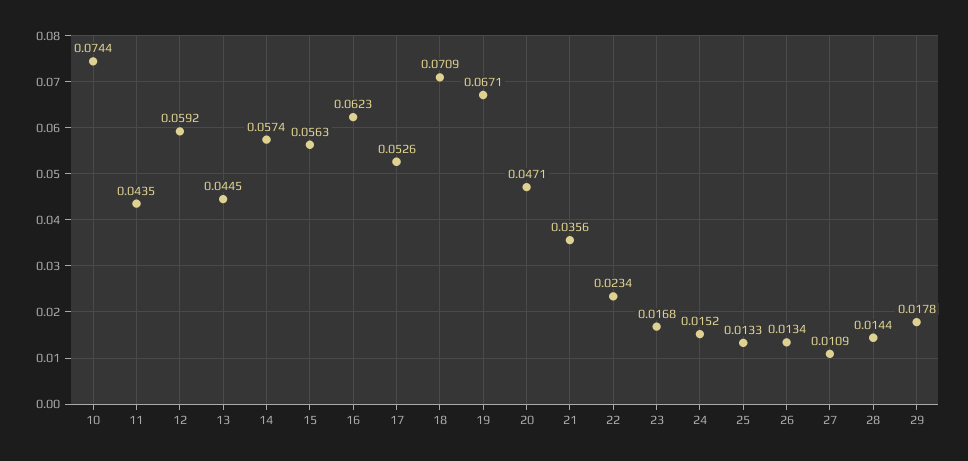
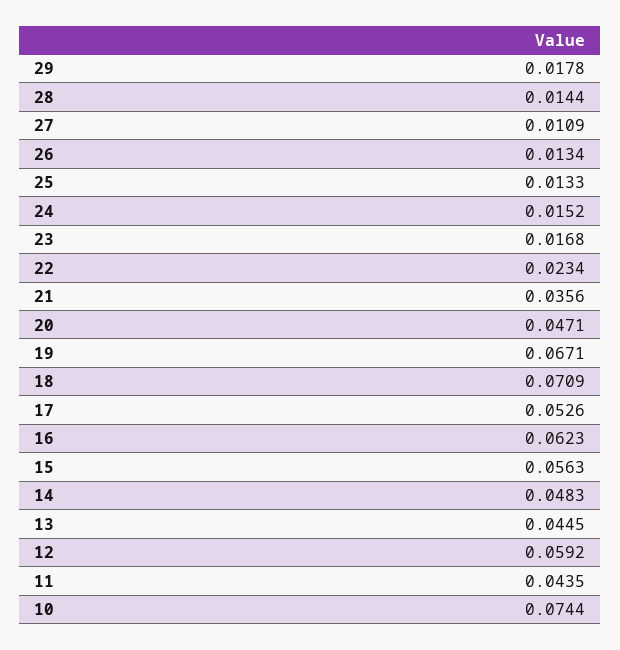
14: 0.0574 -> 0.0483

